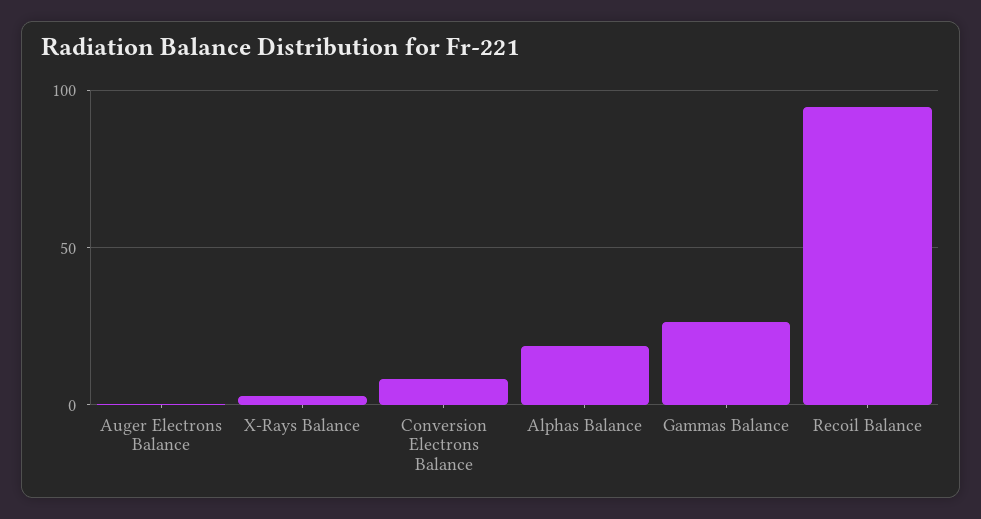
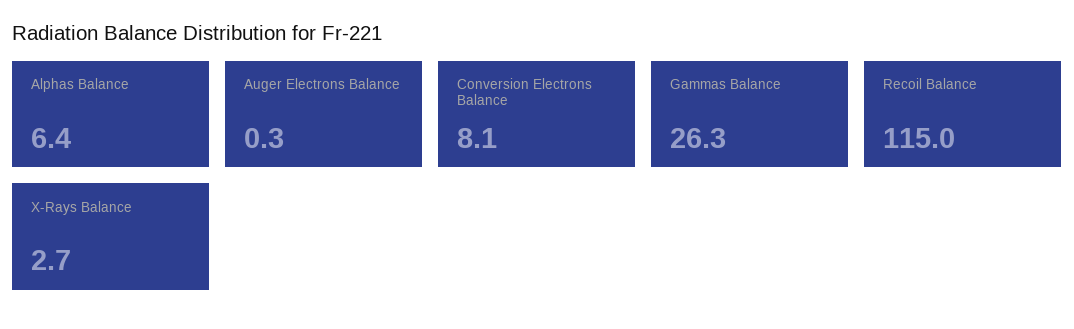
Alphas Balance: 20 -> 6.4
Recoil Balance: 95 -> 115

